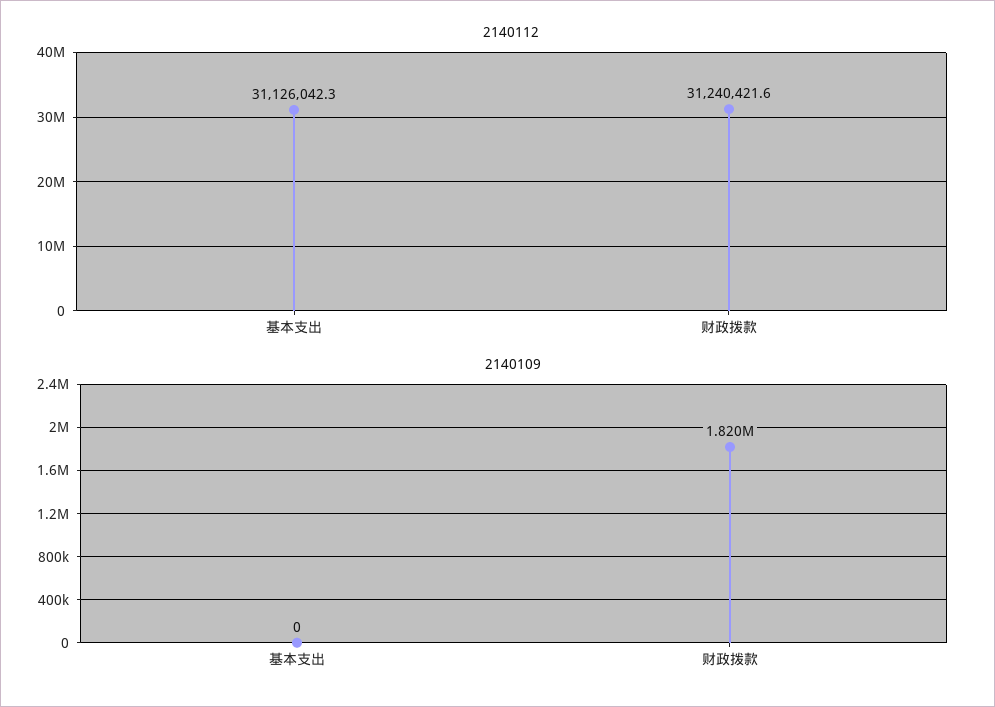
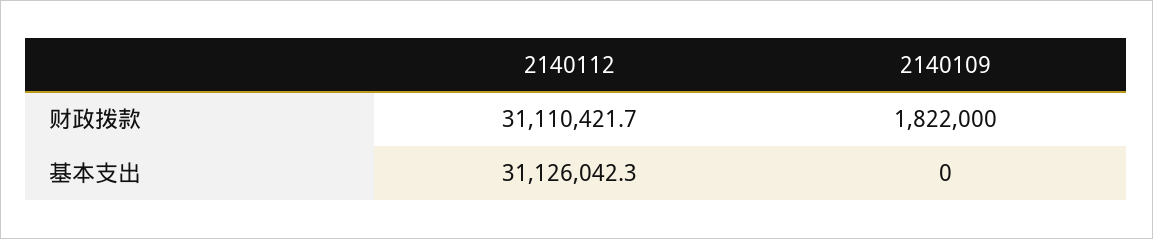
2140112, 财政拨款: 31240421.6 -> 31110421.7
2140109, 财政拨款: 1820000 -> 1822000

